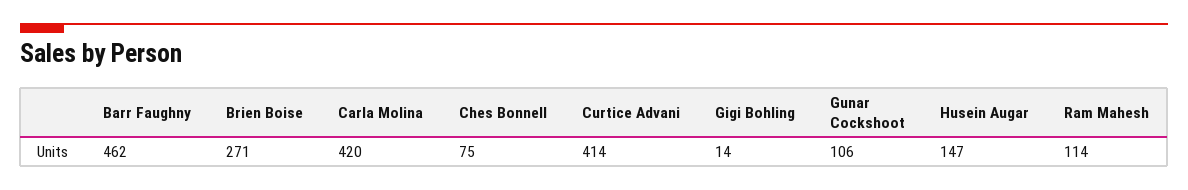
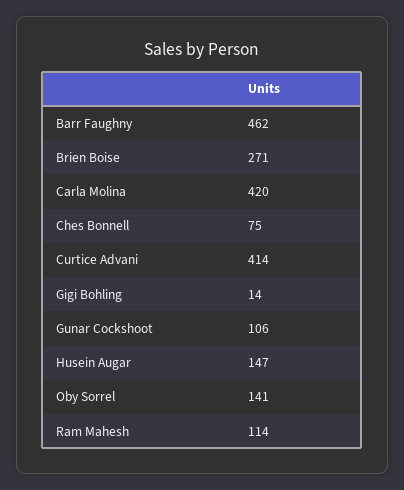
Oby Sorrel: none -> 141

